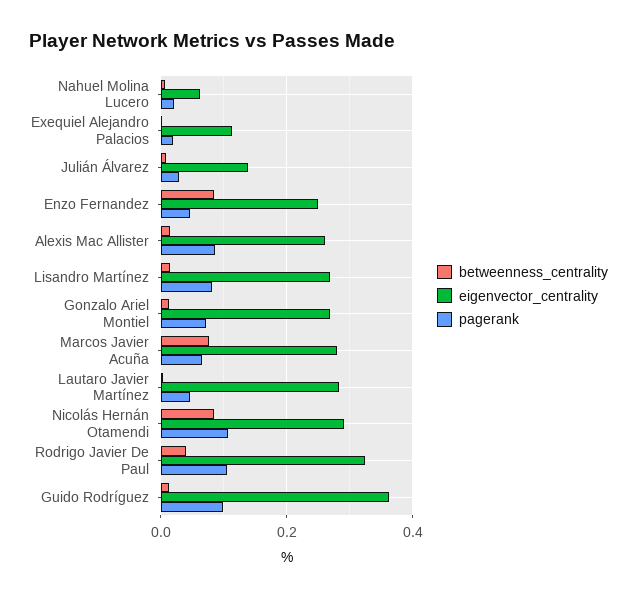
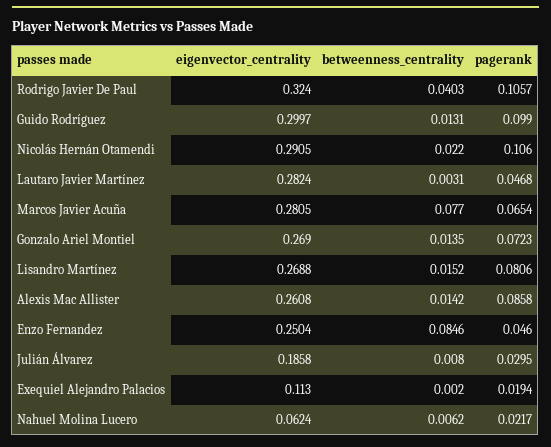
eigenvector_centrality, Julián Álvarez: 0.14 -> 0.1858
betweenness_centrality, Nicolás Hernán Otamendi: 0.08 -> 0.022
eigenvector_centrality, Guido Rodríguez: 0.36 -> 0.2997

